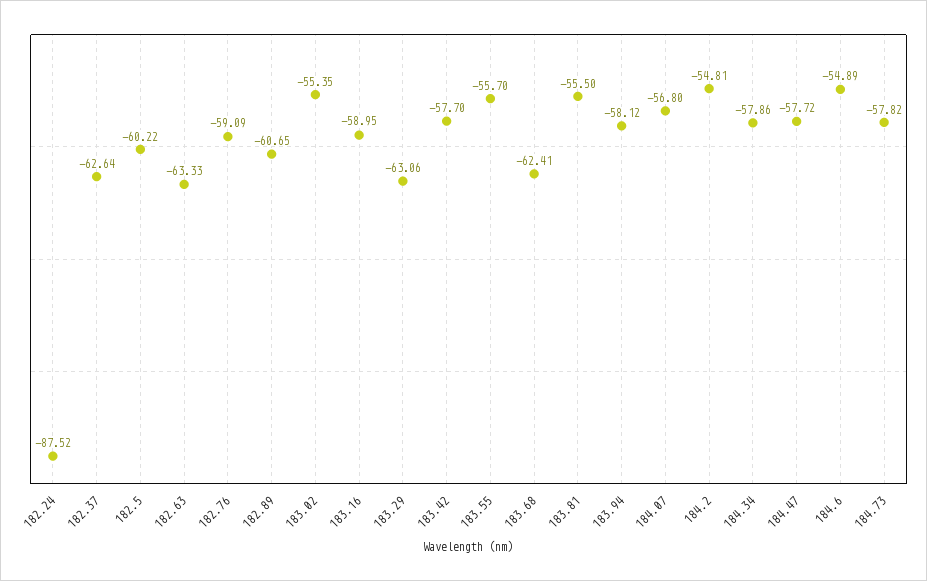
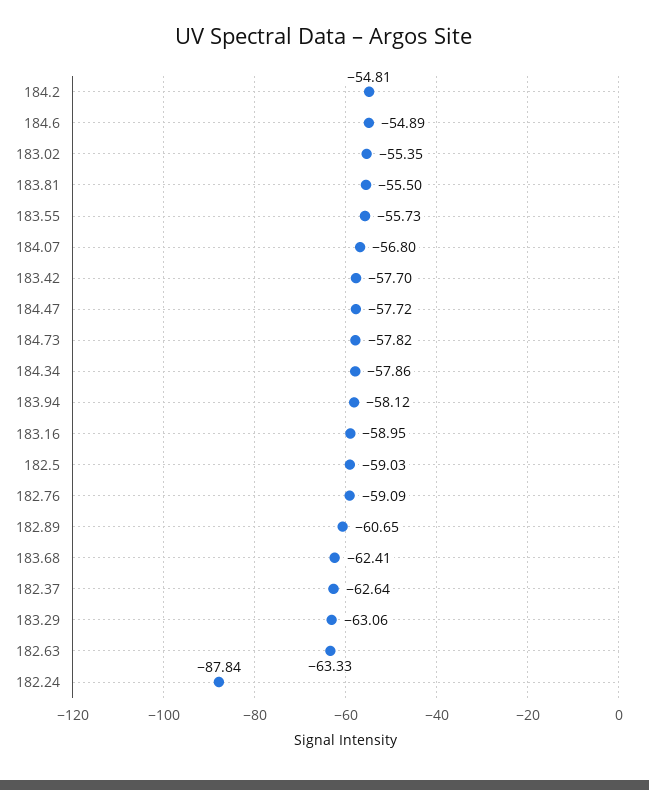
182.24: -87.52 -> -87.84
182.5: -60.22 -> -59.03
183.55: -55.7 -> -55.73

